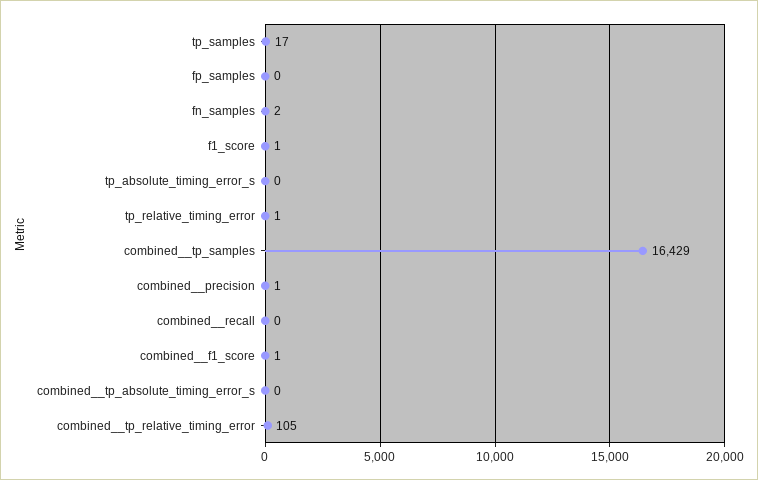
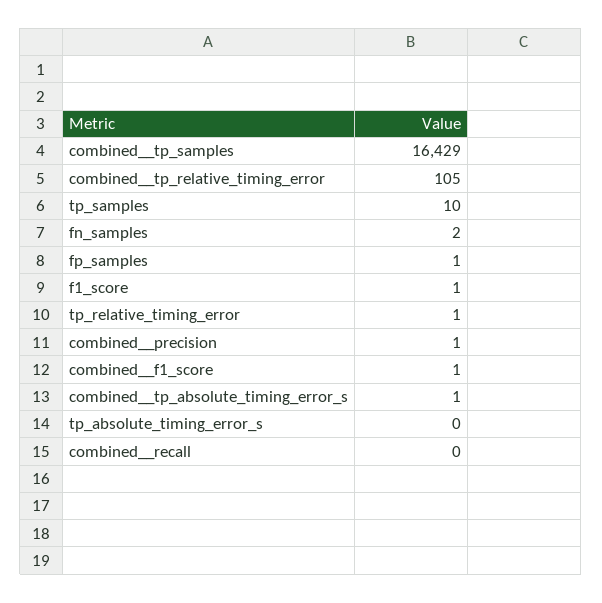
tp_samples: 17 -> 10
fp_samples: 0 -> 1
combined__tp_absolute_timing_error_s: 0 -> 1

